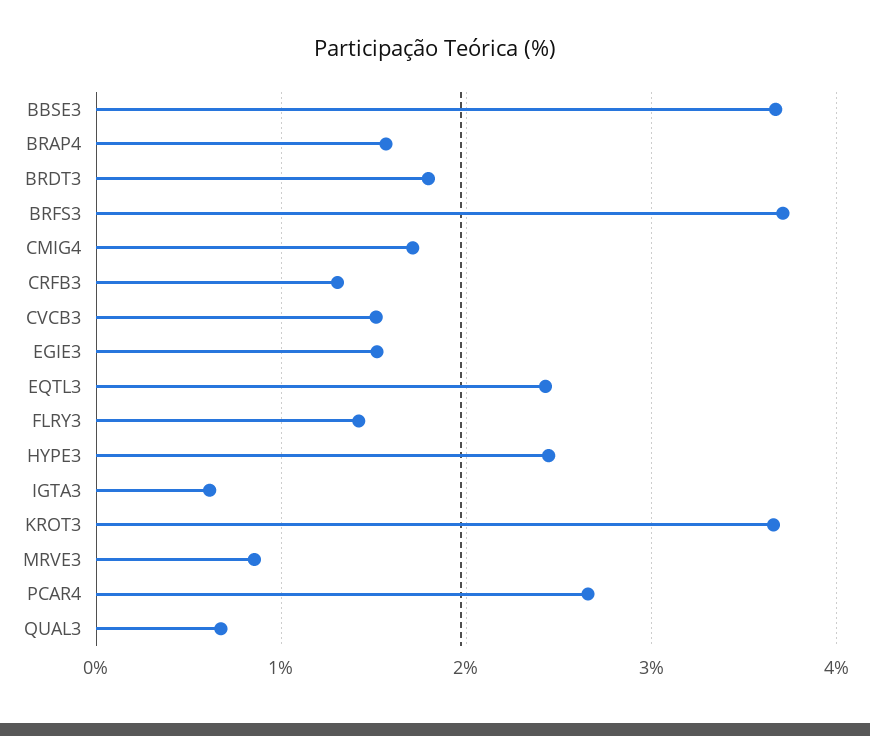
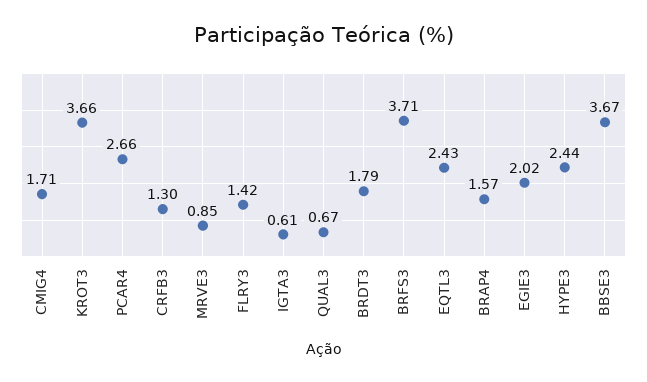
CVCB3: 1.5 -> none
EGIE3: 1.5 -> 2.02

